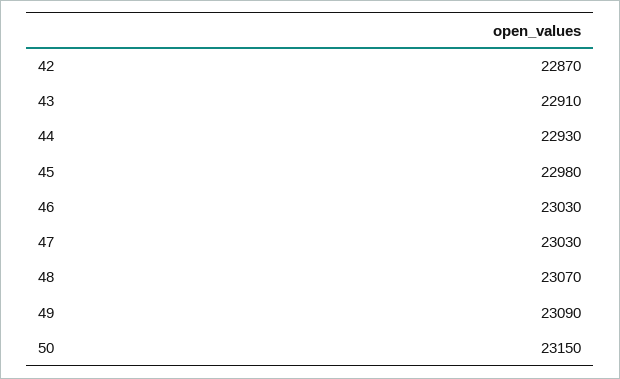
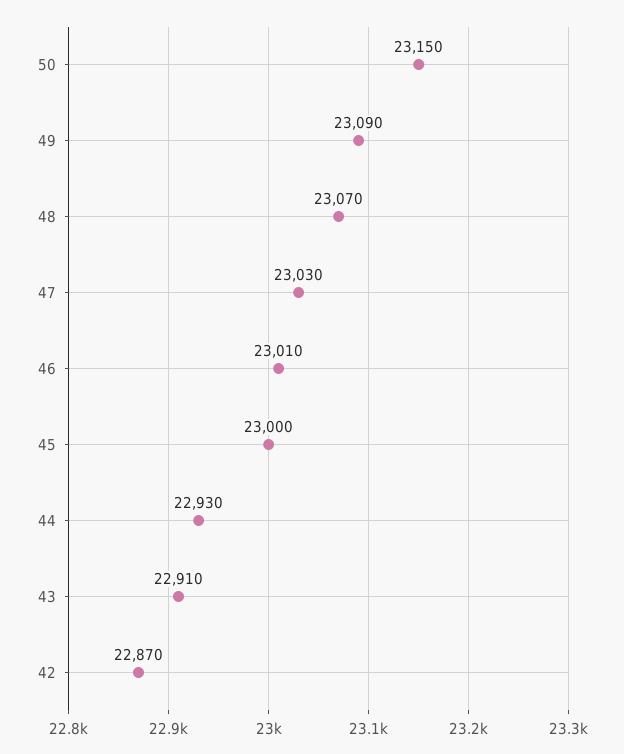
45: 22980 -> 23000
46: 23030 -> 23010

